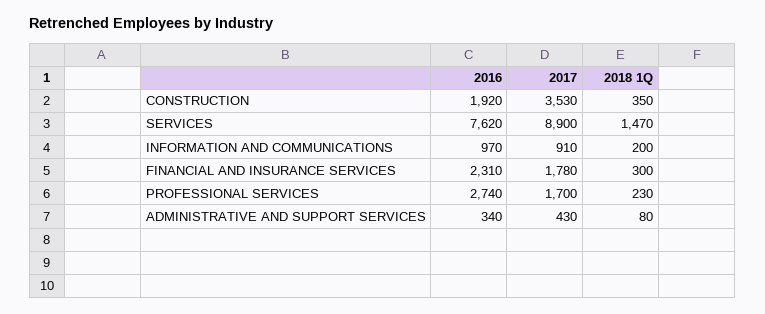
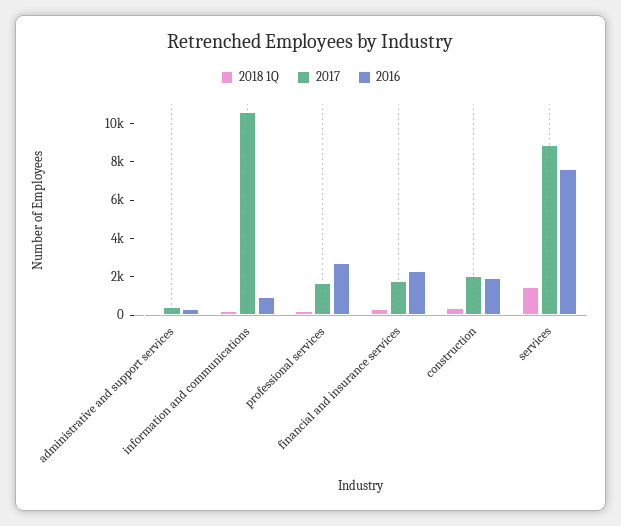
2017, CONSTRUCTION: 3530 -> 2000
2017, INFORMATION AND COMMUNICATIONS: 910 -> 10500

